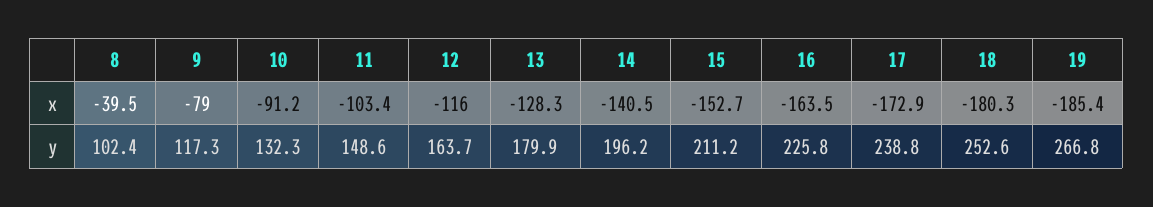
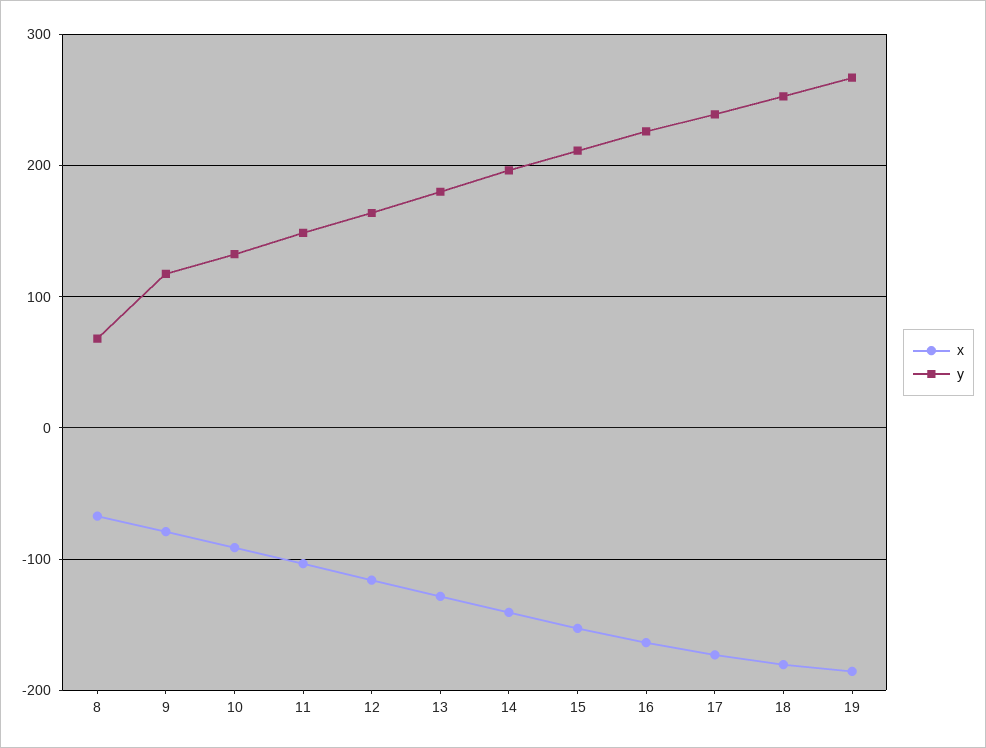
x, 8: -39.5 -> -70
y, 8: 102.4 -> 70

